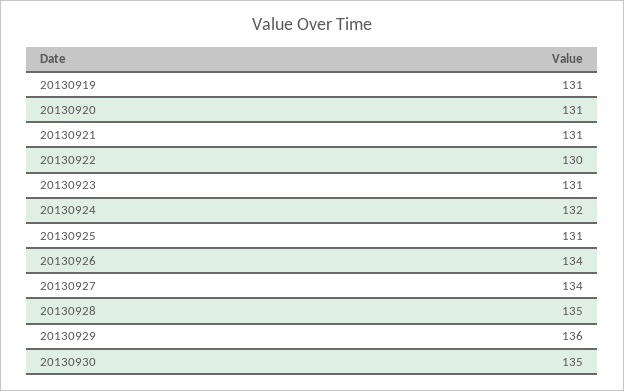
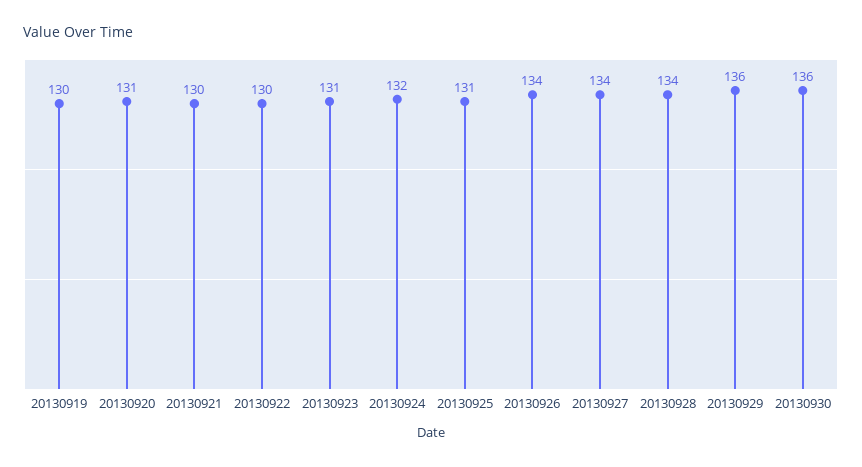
20130919: 131 -> 130
20130921: 131 -> 130
20130928: 135 -> 134
20130930: 135 -> 136

